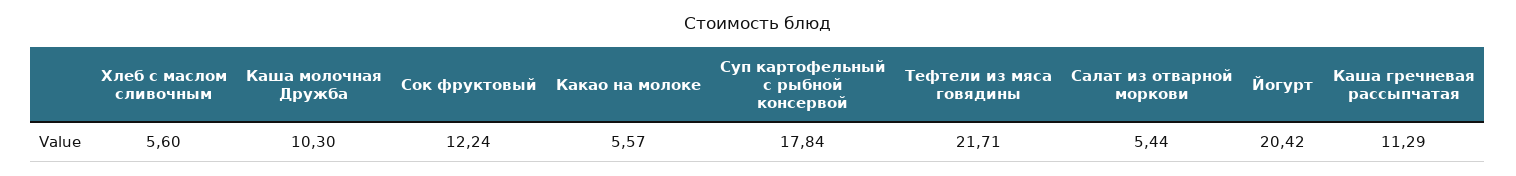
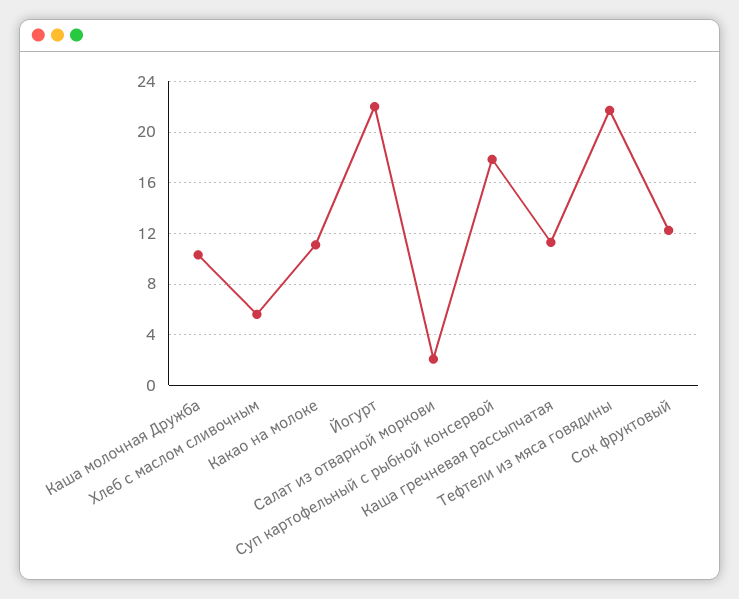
Какао на молоке: 5.57 -> 11
Салат из отварной моркови: 5.44 -> 2
Йогурт: 20.42 -> 22

